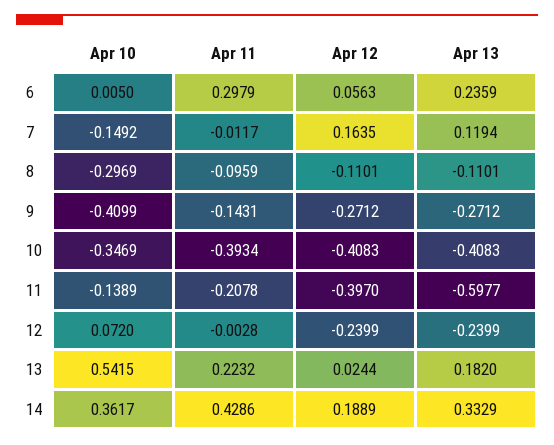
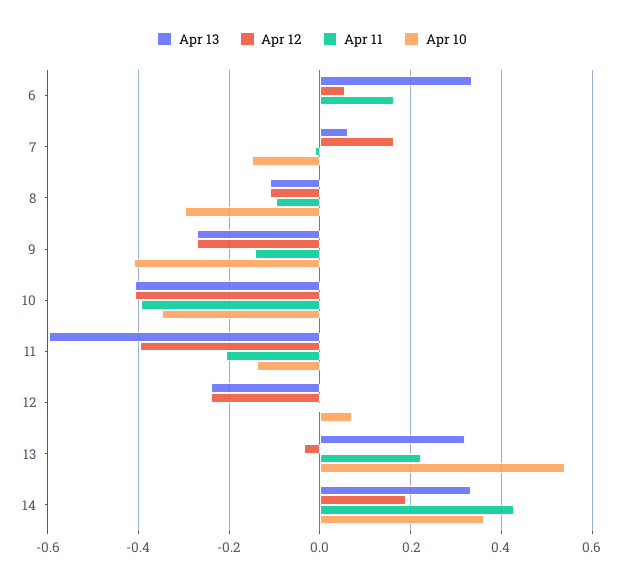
Apr 11, 6: 0.2979 -> 0.16
Apr 13, 6: 0.2359 -> 0.34
Apr 13, 7: 0.1194 -> 0.06
Apr 12, 13: 0.0244 -> -0.04
Apr 13, 13: 0.182 -> 0.32

